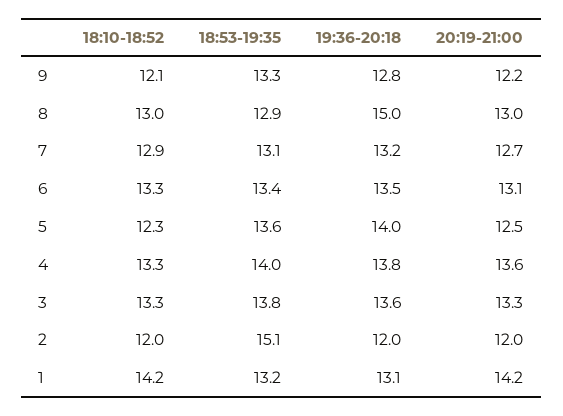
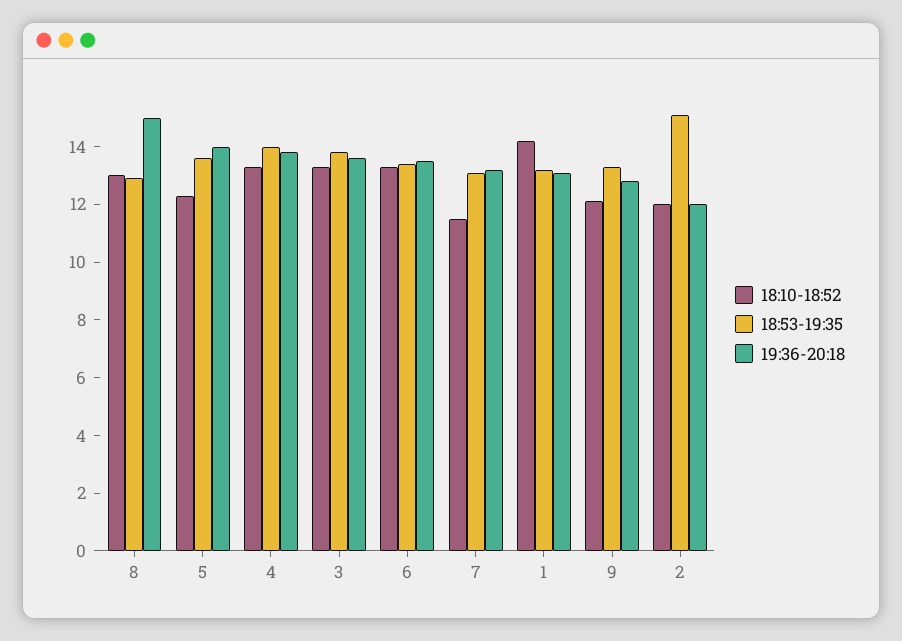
20:19-21:00, 9: 12.2 -> none
20:19-21:00, 8: 13 -> none
18:10-18:52, 7: 12.9 -> 11.5
20:19-21:00, 7: 12.7 -> none
20:19-21:00, 6: 13.1 -> none
20:19-21:00, 5: 12.5 -> none
20:19-21:00, 4: 13.6 -> none
20:19-21:00, 3: 13.3 -> none
20:19-21:00, 2: 12 -> none
20:19-21:00, 1: 14.2 -> none

